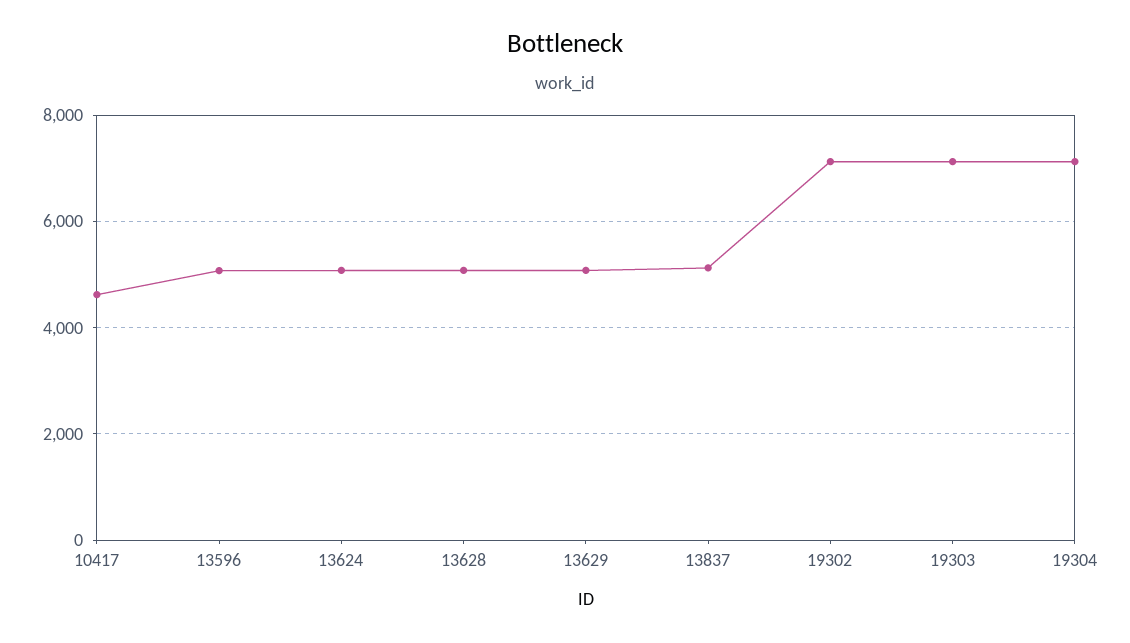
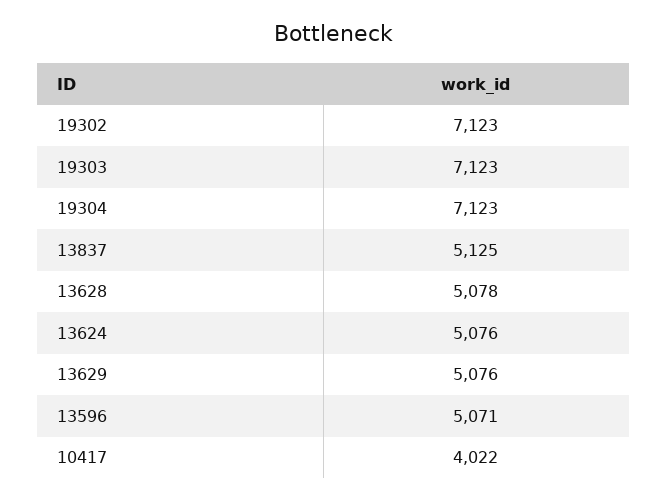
10417: 4600 -> 4022

